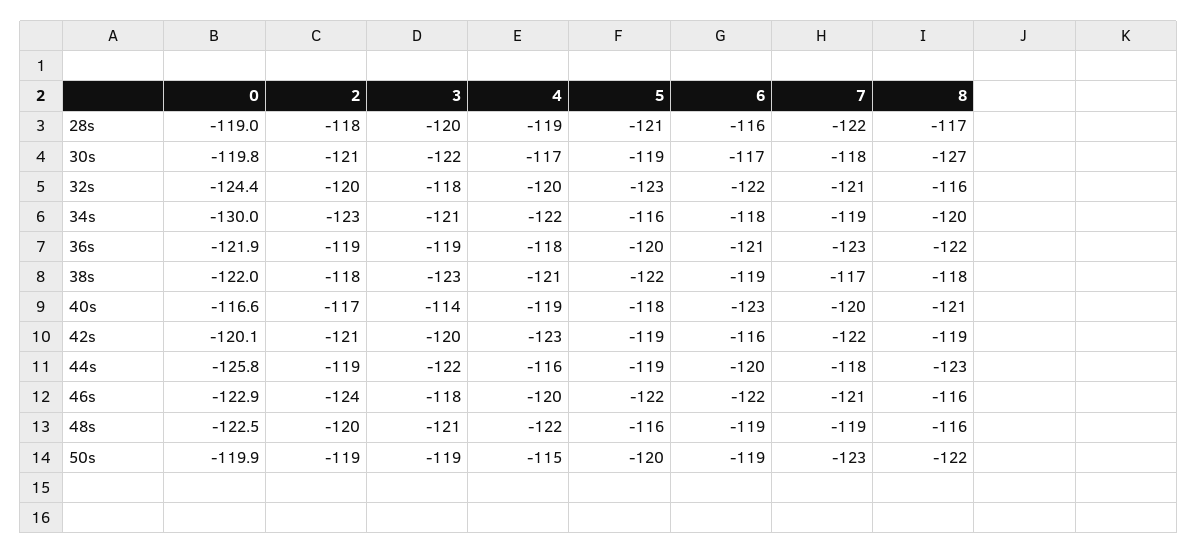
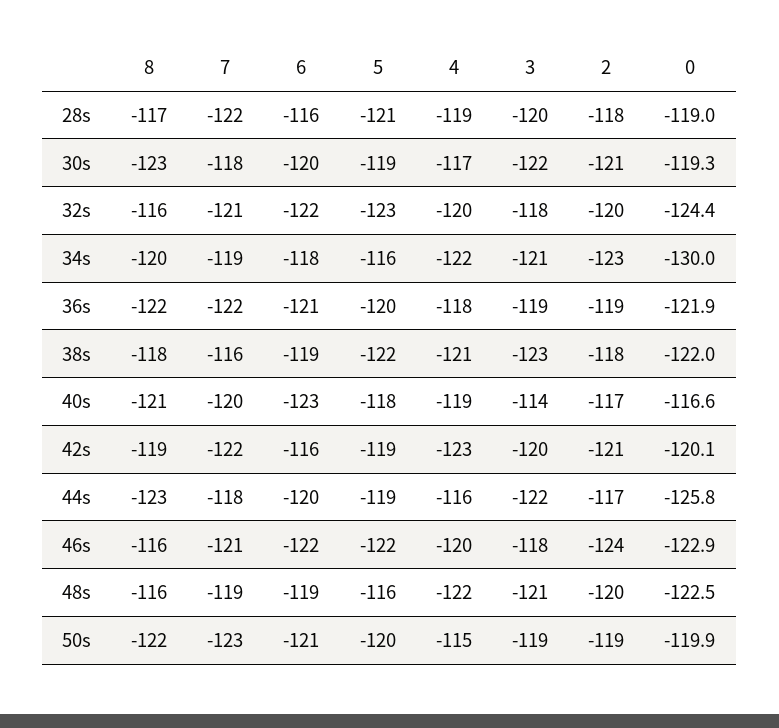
0, 30s: -119.8 -> -119.3
6, 30s: -117 -> -120
8, 30s: -127 -> -123
7, 36s: -123 -> -122
7, 38s: -117 -> -116
2, 44s: -119 -> -117
6, 50s: -119 -> -121

